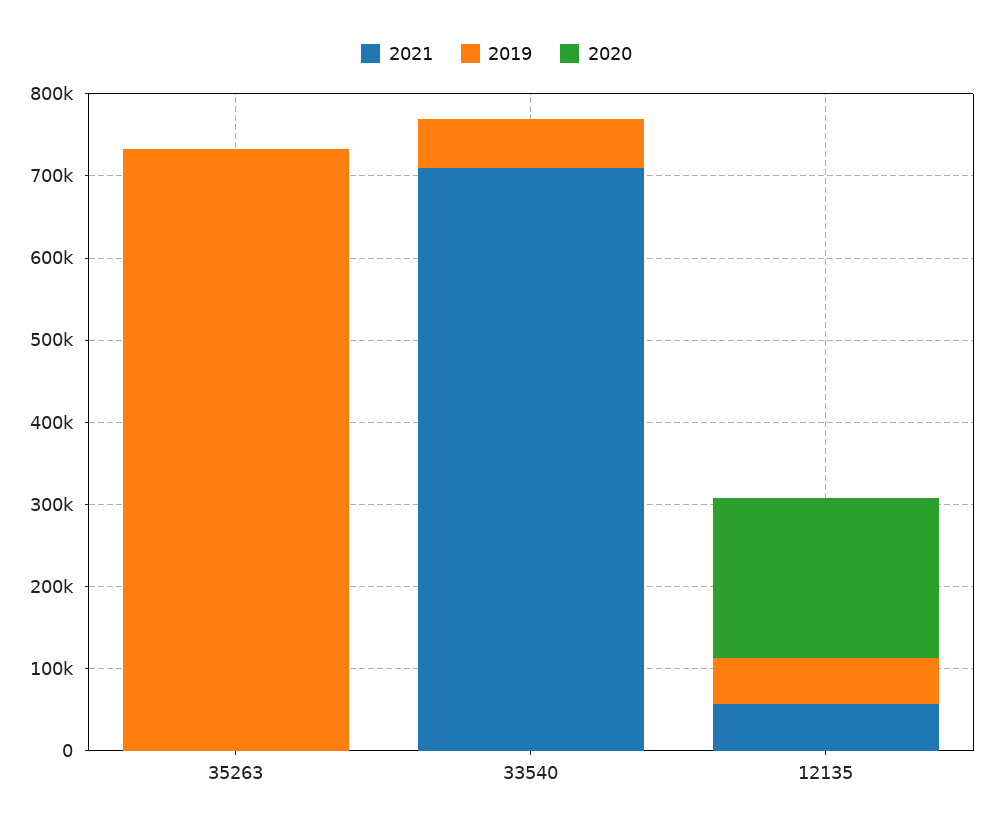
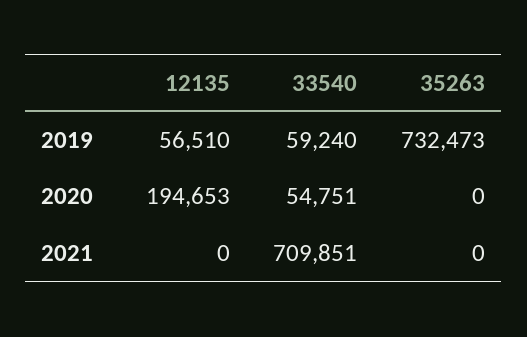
2020, 33540: 0 -> 54751
2021, 12135: 60000 -> 0

